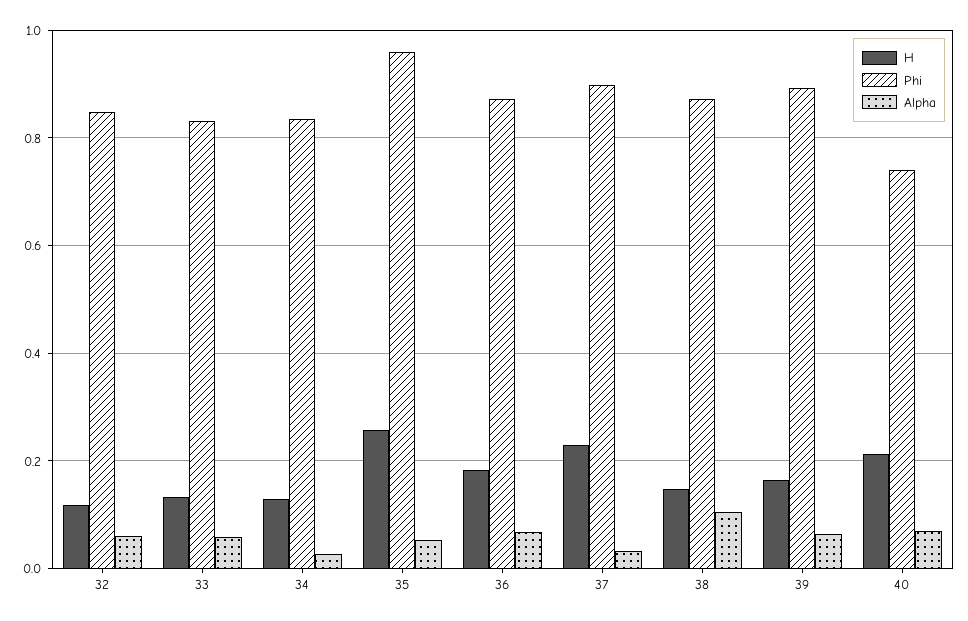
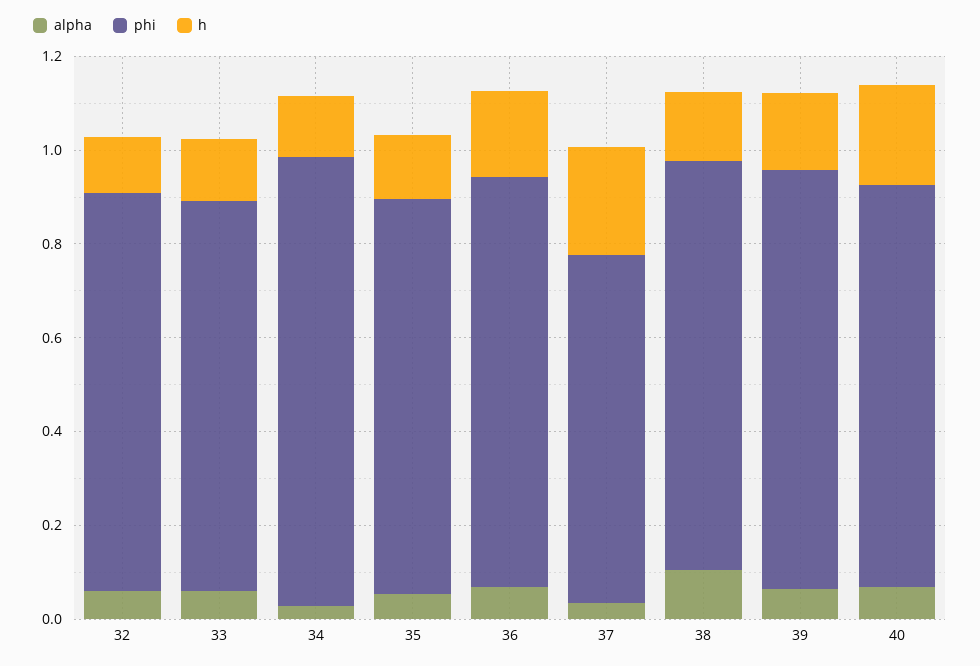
Phi, 34: 0.84 -> 0.95
H, 35: 0.26 -> 0.15
Phi, 35: 0.96 -> 0.85
Phi, 37: 0.9 -> 0.75
Phi, 40: 0.74 -> 0.85

